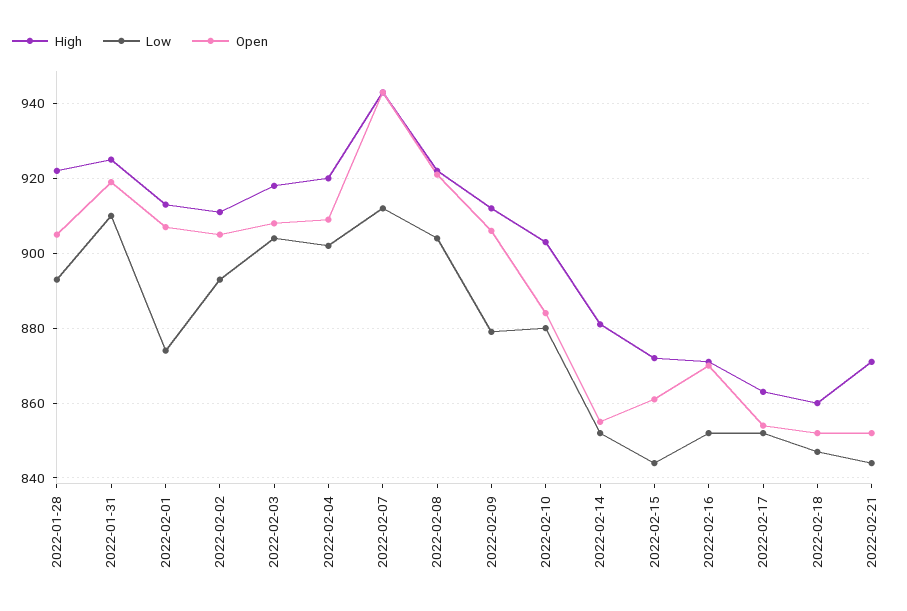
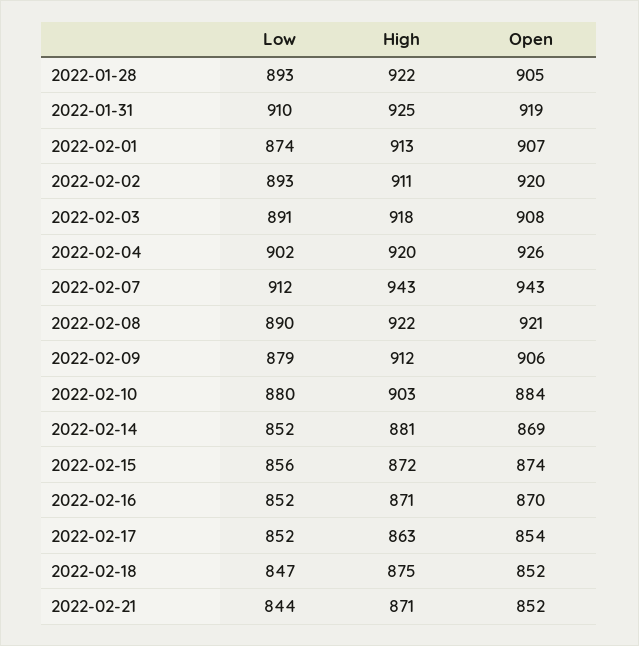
Open, 2022-02-02: 905 -> 920
Low, 2022-02-03: 905 -> 891
Open, 2022-02-04: 910 -> 926
Low, 2022-02-08: 905 -> 890
Open, 2022-02-14: 855 -> 869
Low, 2022-02-15: 845 -> 856
Open, 2022-02-15: 860 -> 874
High, 2022-02-18: 860 -> 875

